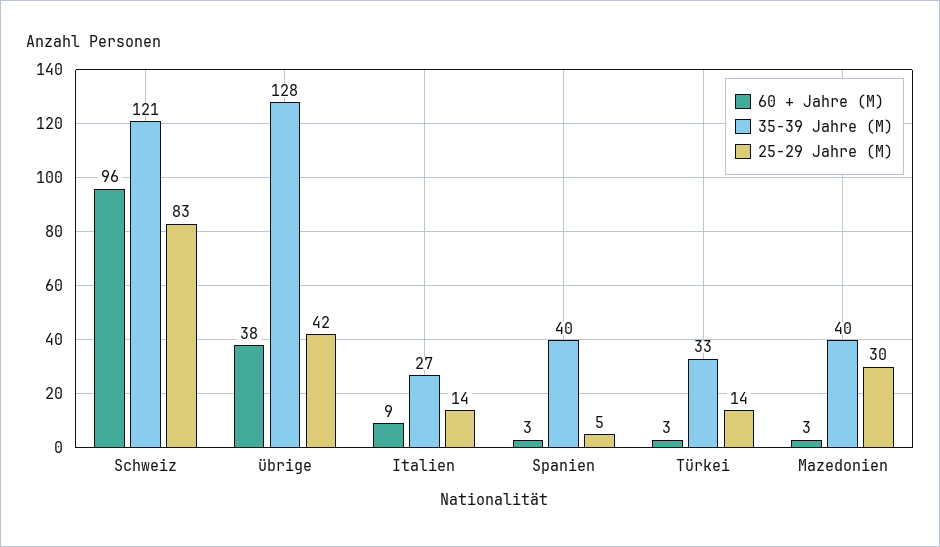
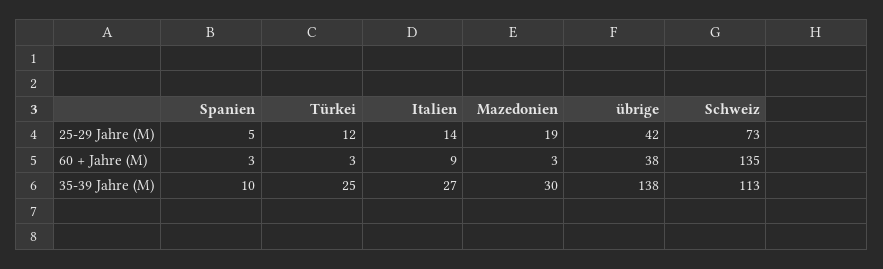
60 + Jahre (M), Schweiz: 96 -> 135
35-39 Jahre (M), Schweiz: 121 -> 113
25-29 Jahre (M), Schweiz: 83 -> 73
35-39 Jahre (M), übrige: 128 -> 138
35-39 Jahre (M), Spanien: 40 -> 10
35-39 Jahre (M), Türkei: 33 -> 25
25-29 Jahre (M), Türkei: 14 -> 12
35-39 Jahre (M), Mazedonien: 40 -> 30
25-29 Jahre (M), Mazedonien: 30 -> 19

